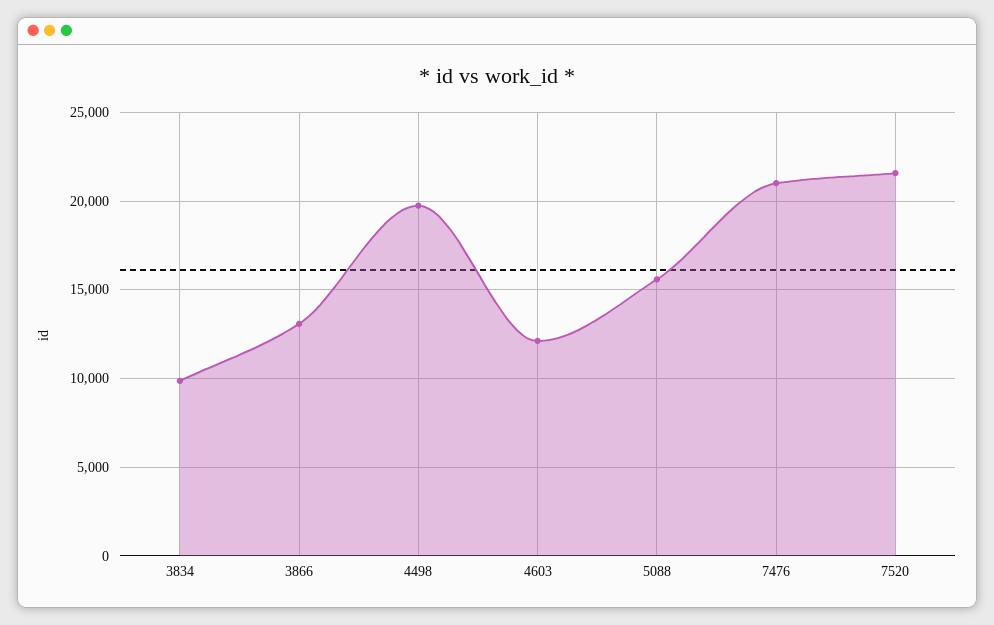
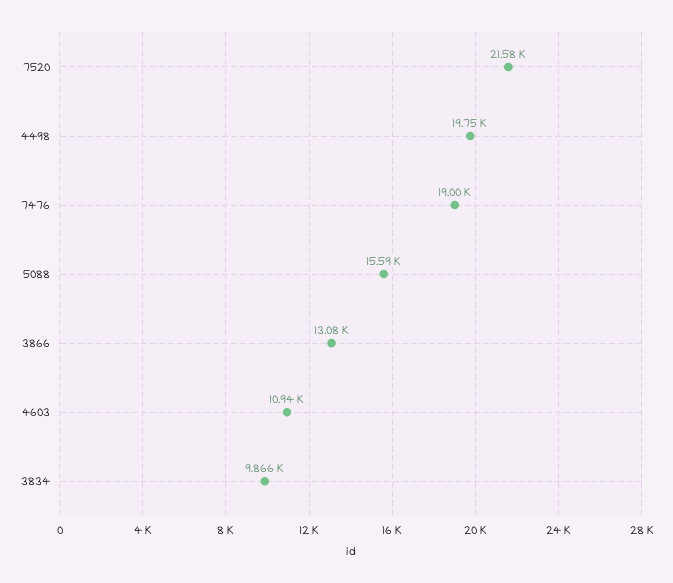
4603: 12000 -> 10940
7476: 21000 -> 19000

